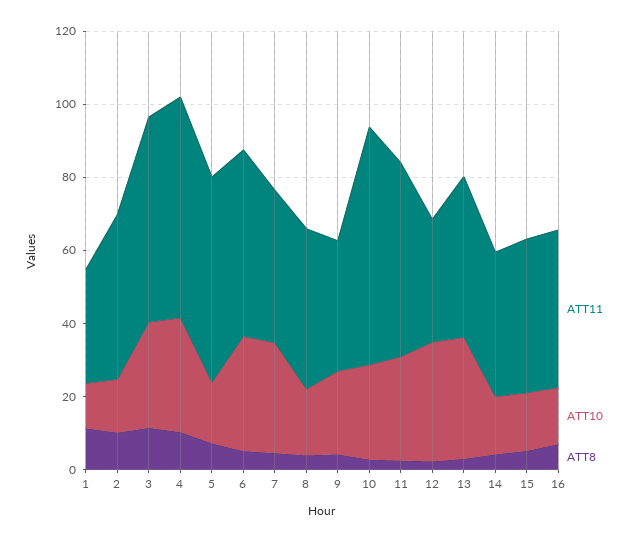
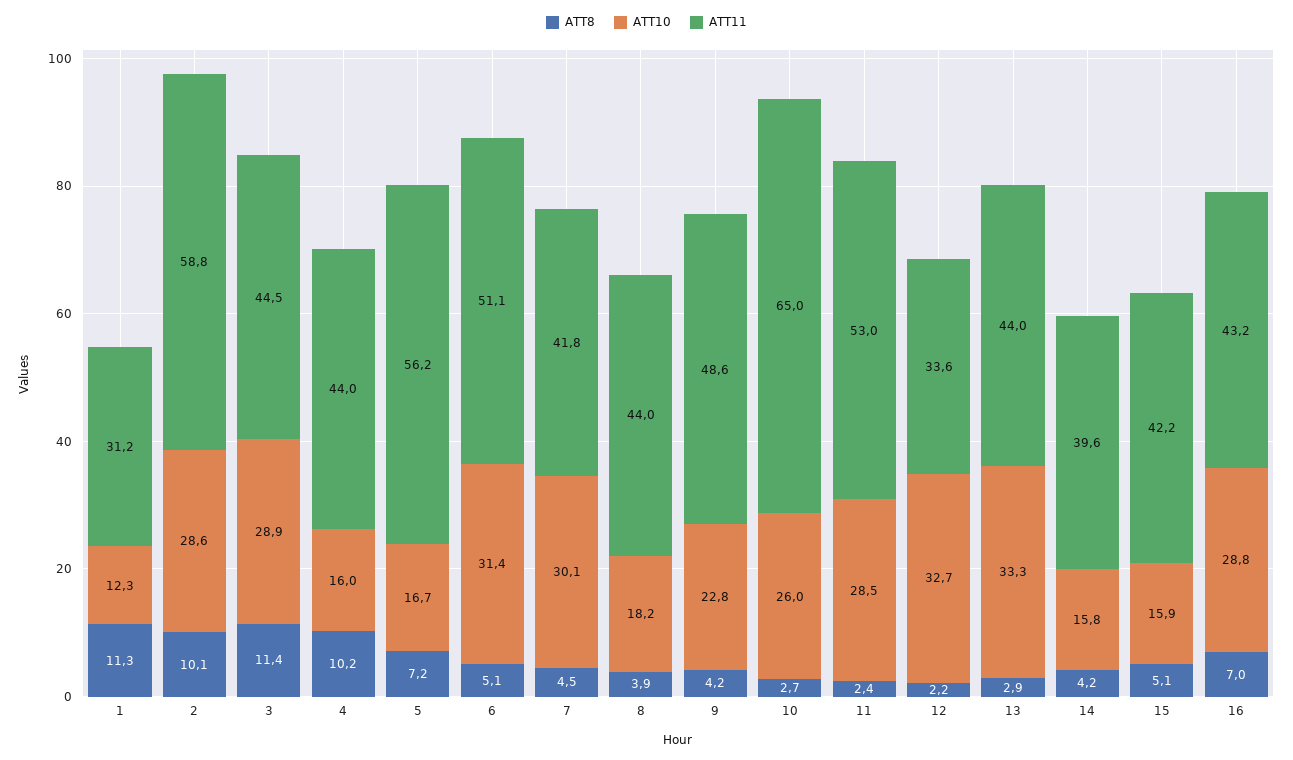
ATT11, 2: 45 -> 58.8
ATT10, 2: 15 -> 28.6
ATT11, 3: 55 -> 44.5
ATT11, 4: 60 -> 44
ATT10, 4: 30 -> 16
ATT11, 9: 35 -> 48.6
ATT10, 16: 15 -> 28.8

